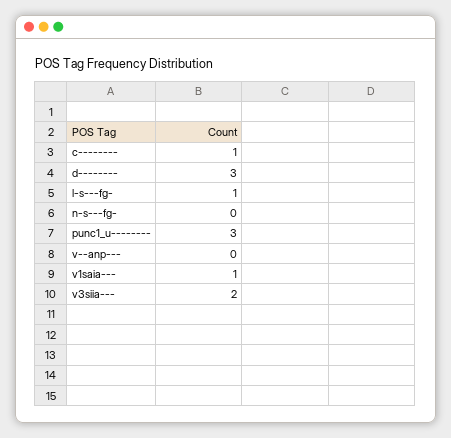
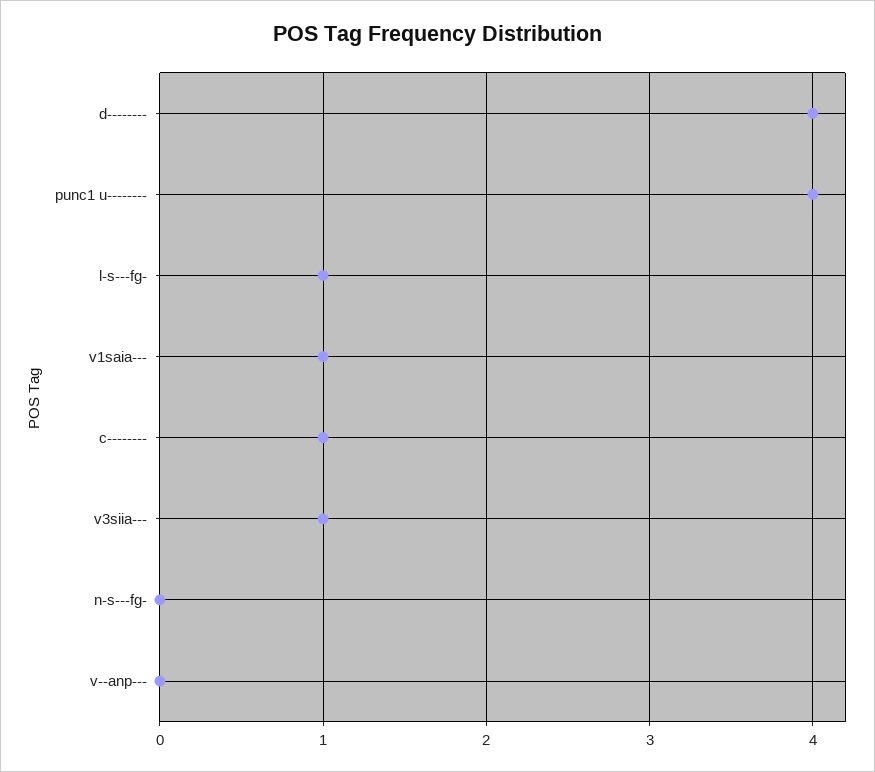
d--------: 3 -> 4
punc1_u--------: 3 -> 4
v3siia---: 2 -> 1

